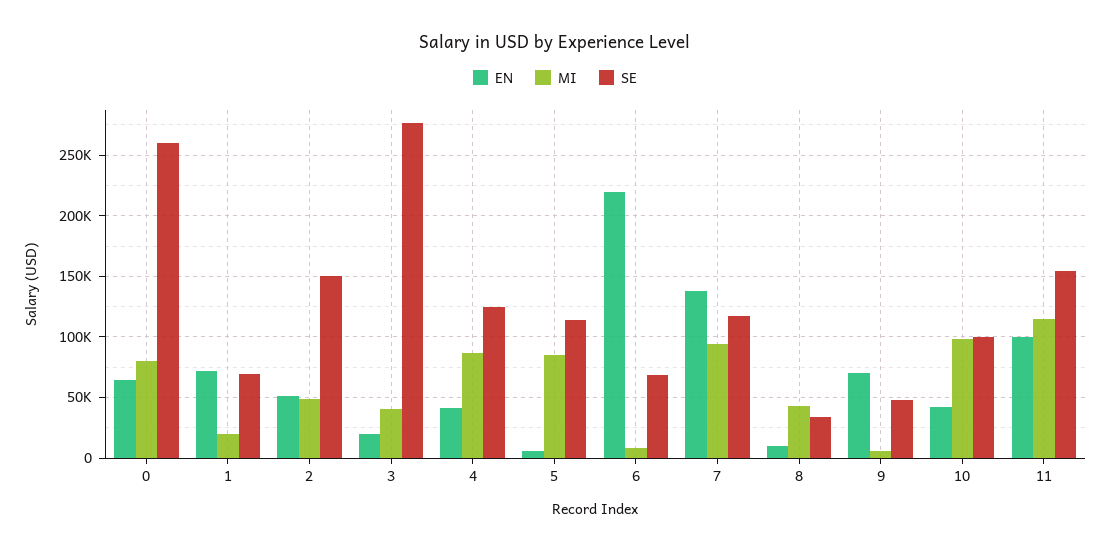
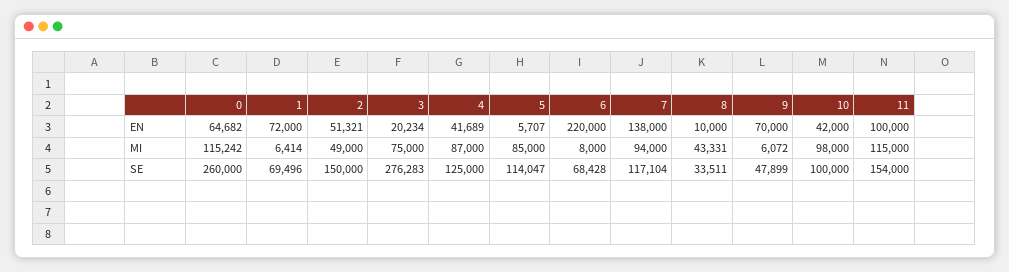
MI, 0: 80000 -> 115242
MI, 1: 20000 -> 6414
MI, 3: 40000 -> 75000

